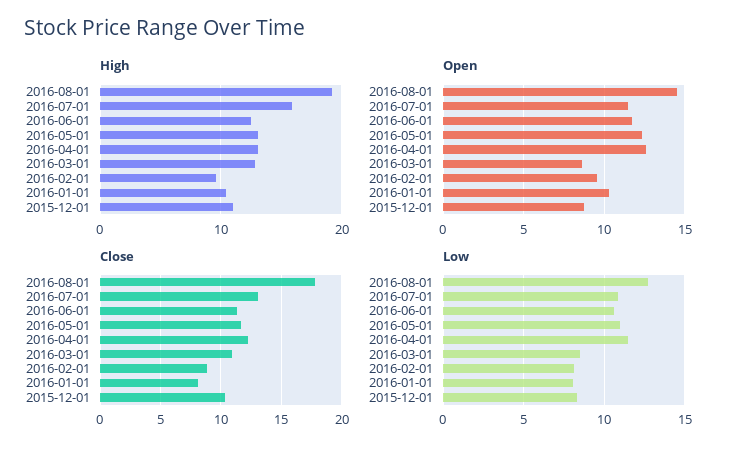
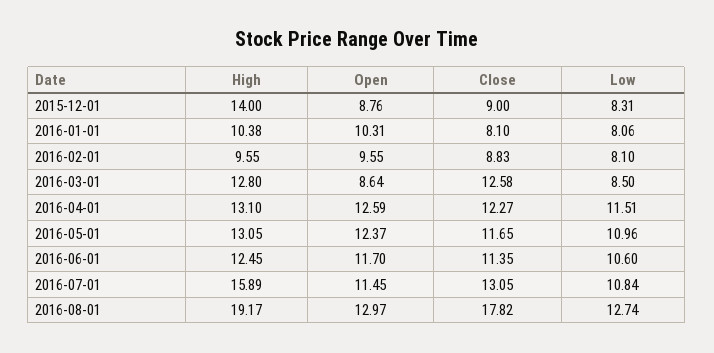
High, 2015-12-01: 11 -> 14
Open, 2016-08-01: 14.5 -> 12.97
Close, 2016-03-01: 11 -> 12.58
Close, 2015-12-01: 10.5 -> 9

